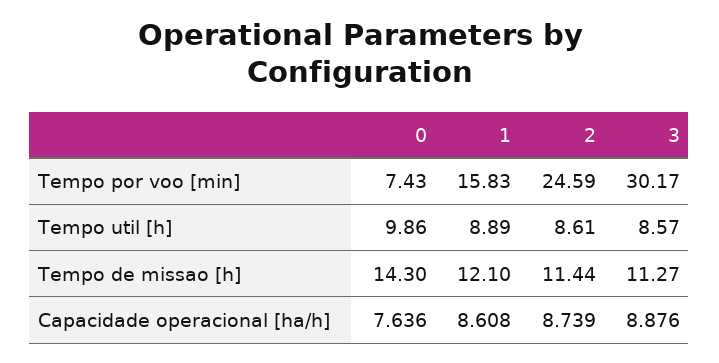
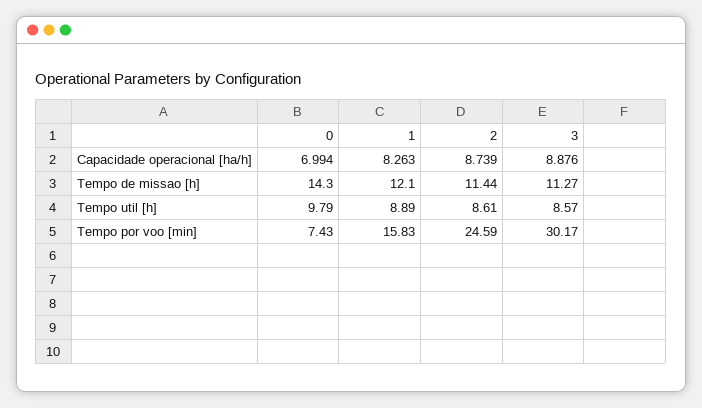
0, Tempo util [h]: 9.86 -> 9.79
0, Capacidade operacional [ha/h]: 7.636 -> 6.994
1, Capacidade operacional [ha/h]: 8.608 -> 8.263

